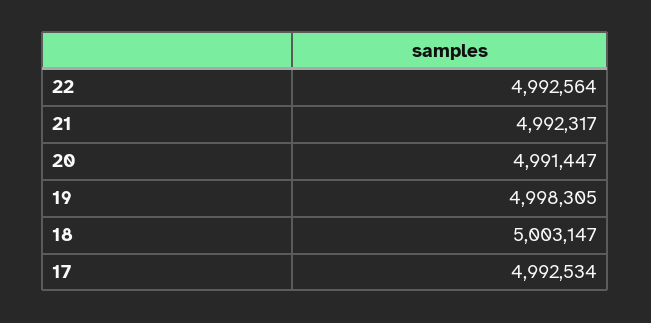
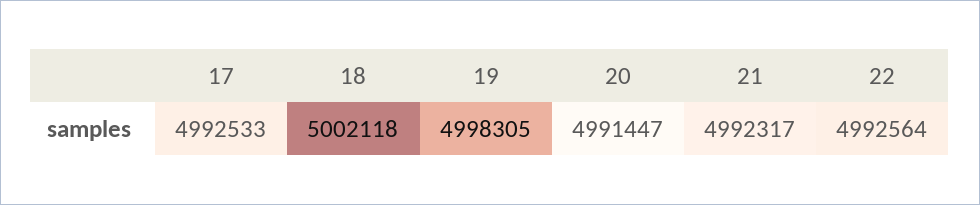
18: 5003147 -> 5002118
17: 4992534 -> 4992533

